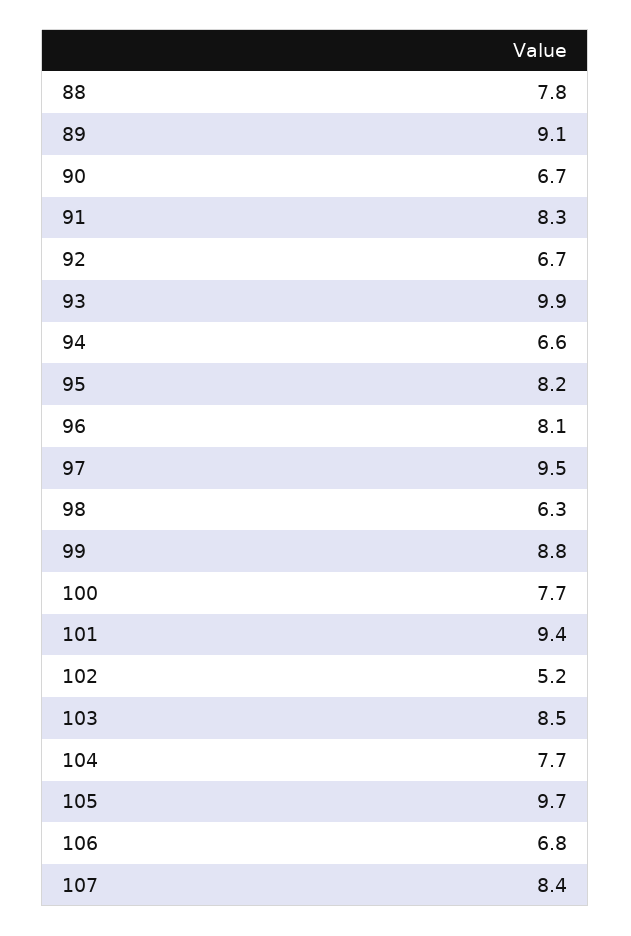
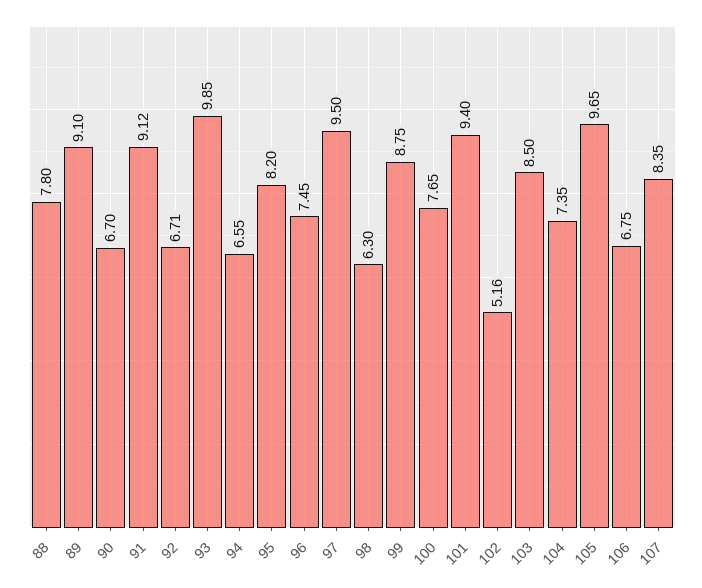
91: 8.3 -> 9.12
96: 8.1 -> 7.45
104: 7.7 -> 7.35

